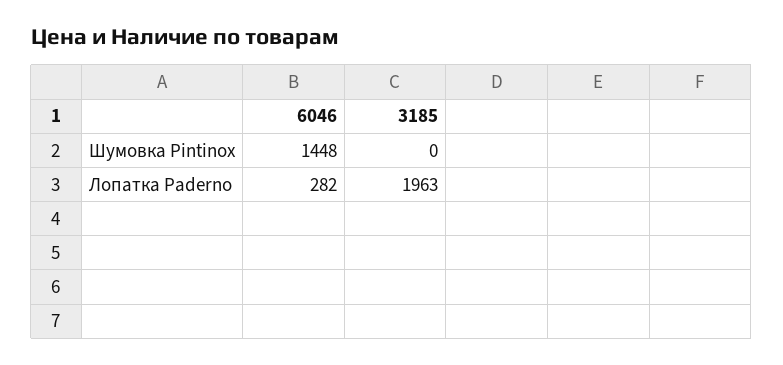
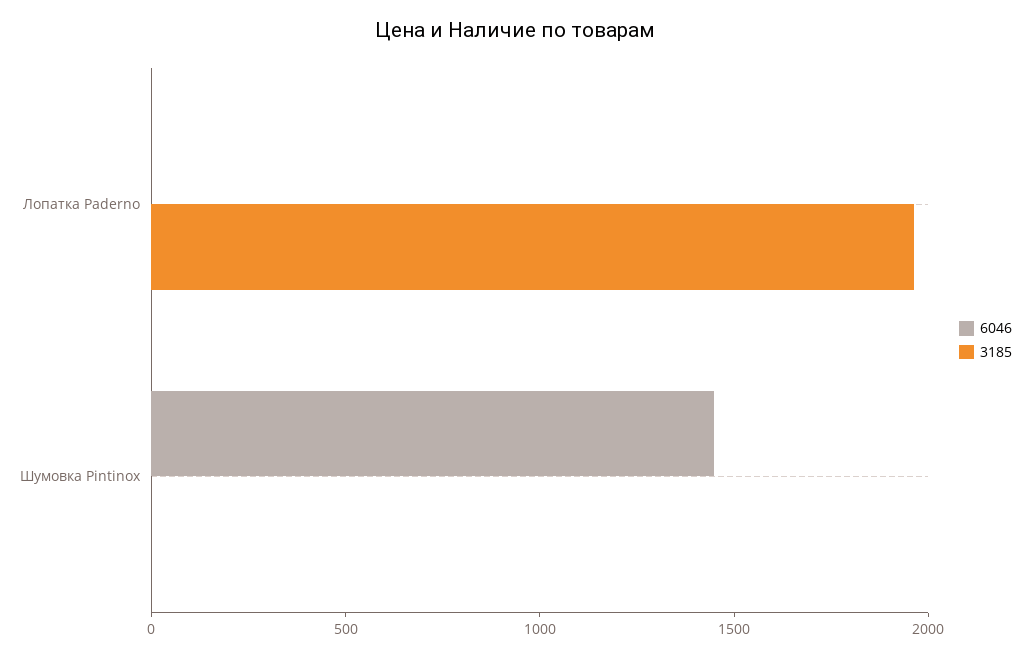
6046, Лопатка Paderno: 282 -> 0

